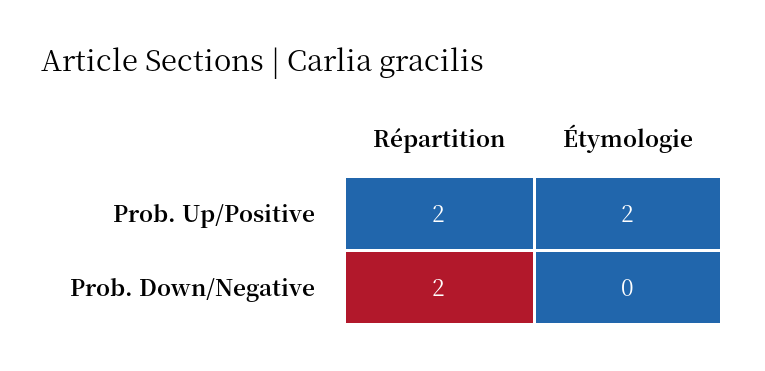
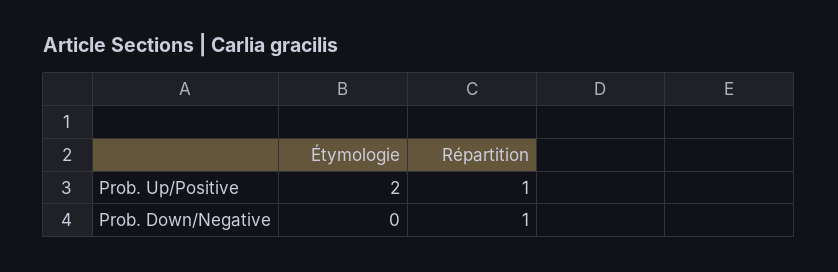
Répartition, Prob. Up/Positive: 2 -> 1
Répartition, Prob. Down/Negative: 2 -> 1

